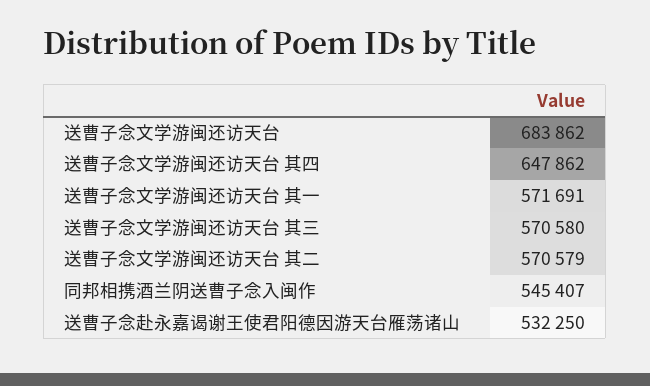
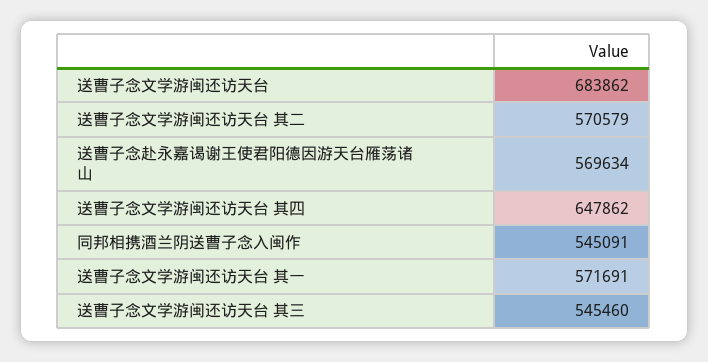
送曹子念文学游闽还访天台 其三: 570580 -> 545460
同邦相携酒兰阴送曹子念入闽作: 545407 -> 545091
送曹子念赴永嘉谒谢王使君阳德因游天台雁荡诸山: 532250 -> 569634

